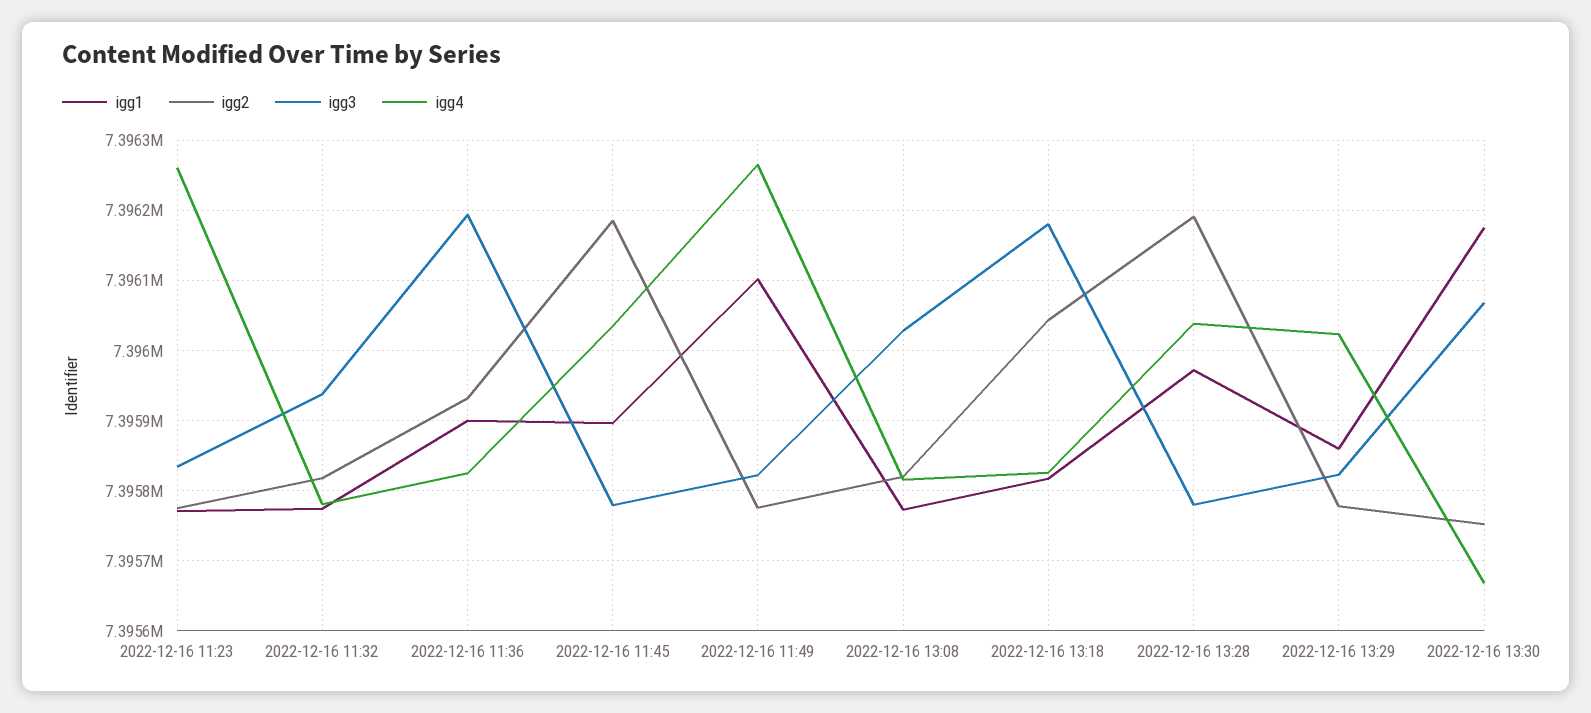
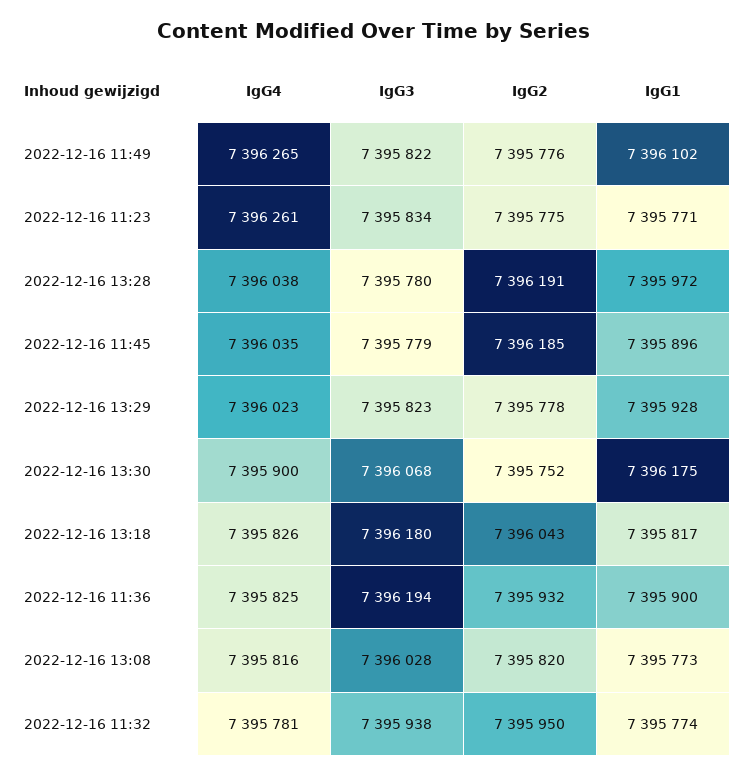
igg2, 2022-12-16 11:32: 7395820 -> 7395950
igg1, 2022-12-16 13:29: 7395860 -> 7395928
igg4, 2022-12-16 13:30: 7395670 -> 7395900

